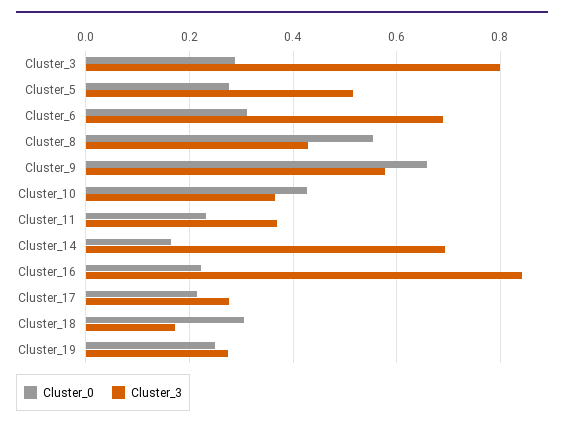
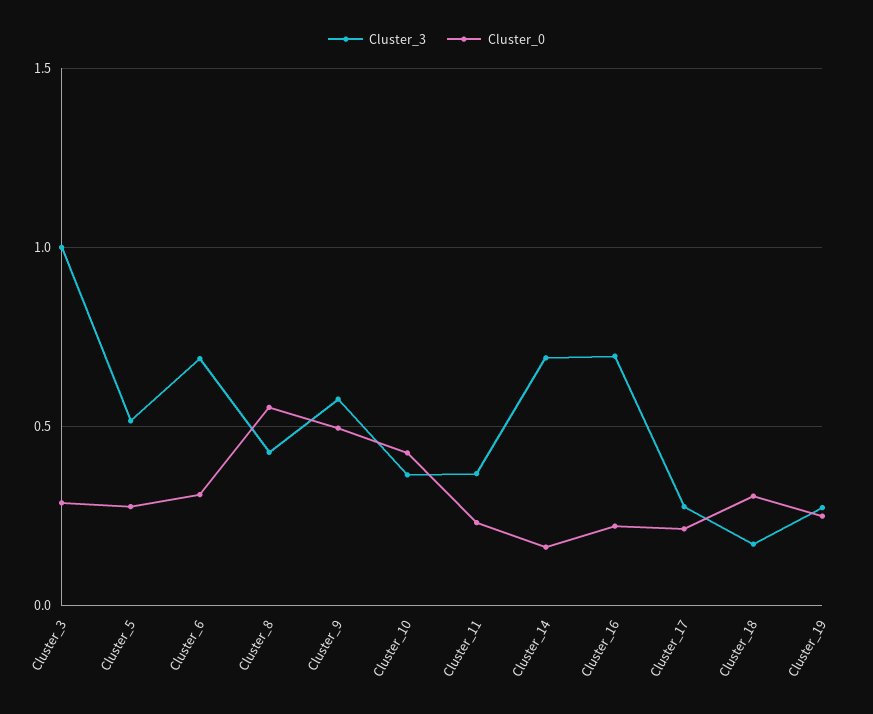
Cluster_3, Cluster_3: 0.8 -> 1
Cluster_0, Cluster_9: 0.66 -> 0.5
Cluster_3, Cluster_16: 0.84 -> 0.7

